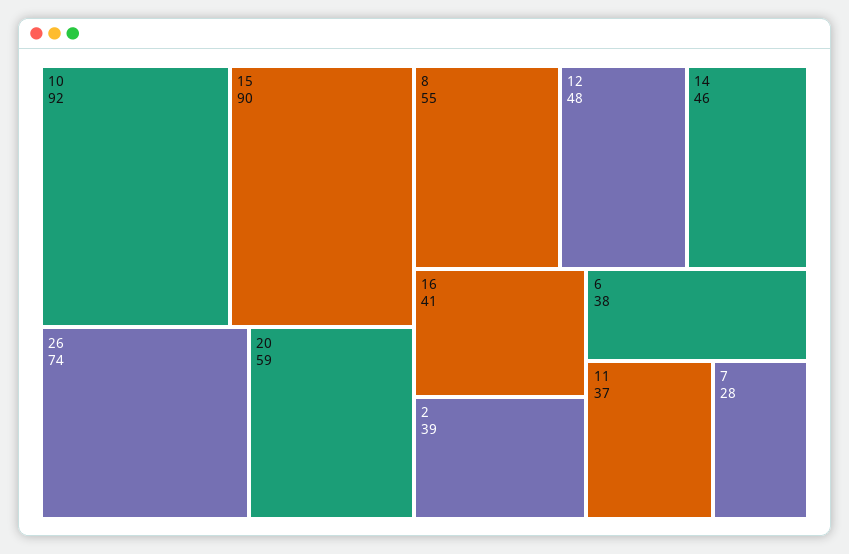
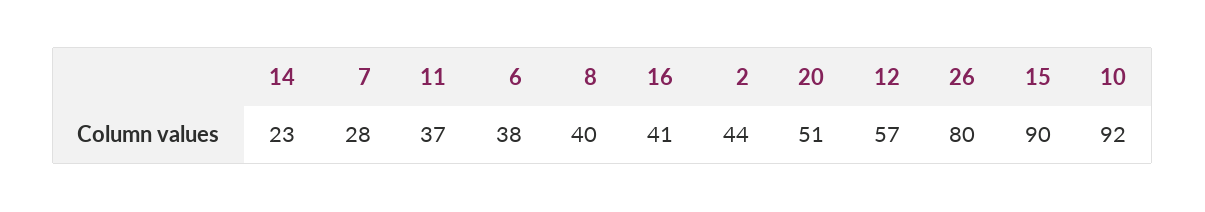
26: 74 -> 80
20: 59 -> 51
8: 55 -> 40
12: 48 -> 57
14: 46 -> 23
2: 39 -> 44

